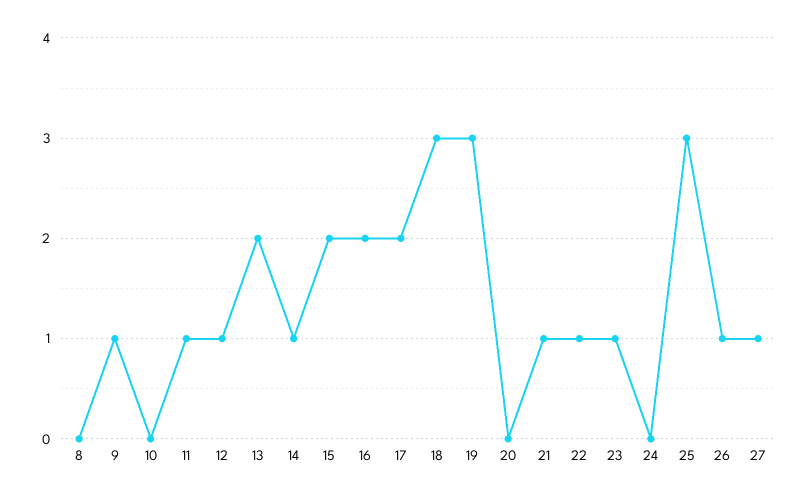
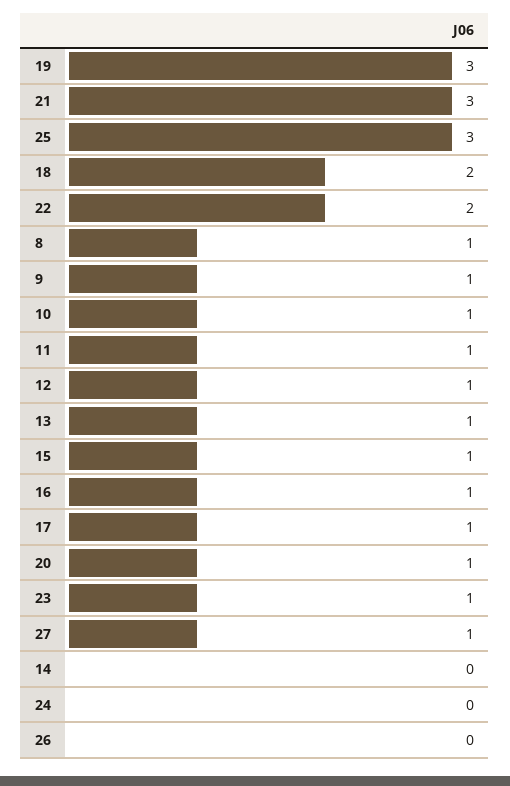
8: 0 -> 1
10: 0 -> 1
13: 2 -> 1
14: 1 -> 0
15: 2 -> 1
16: 2 -> 1
17: 2 -> 1
18: 3 -> 2
20: 0 -> 1
21: 1 -> 3
22: 1 -> 2
26: 1 -> 0

